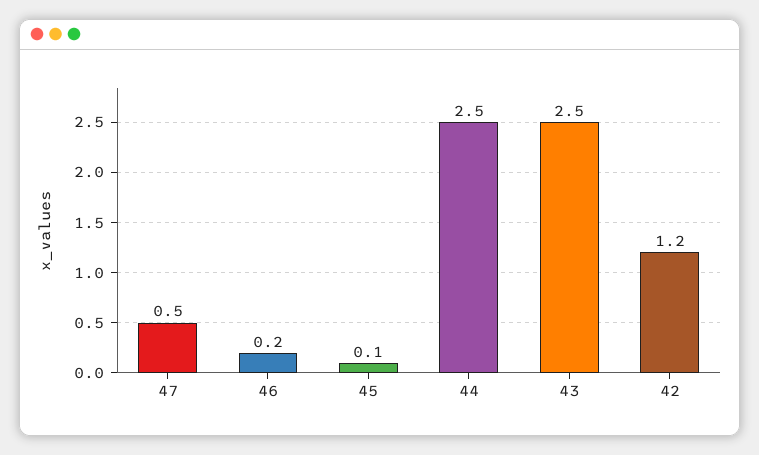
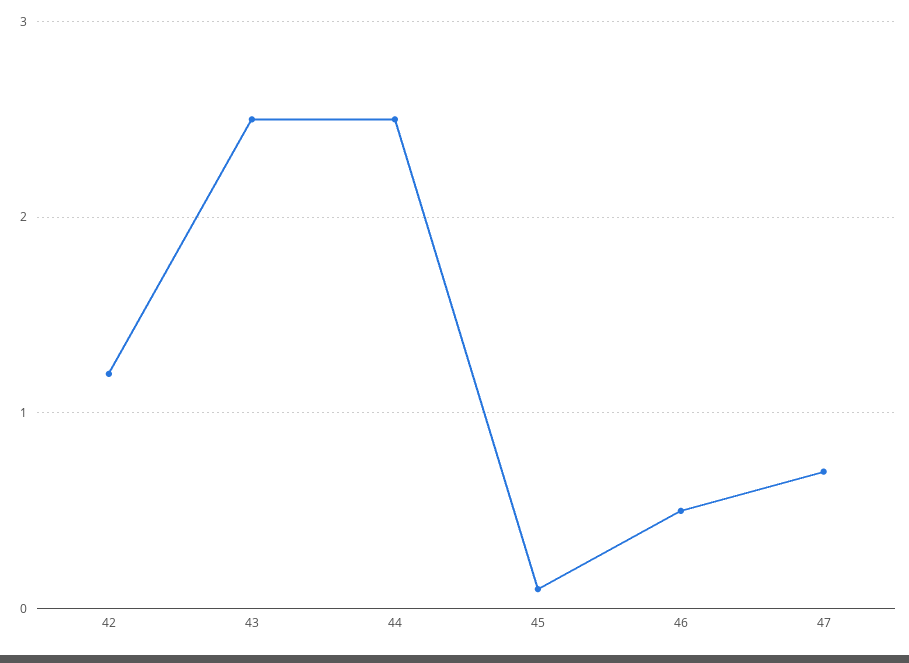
47: 0.5 -> 0.7
46: 0.2 -> 0.5

